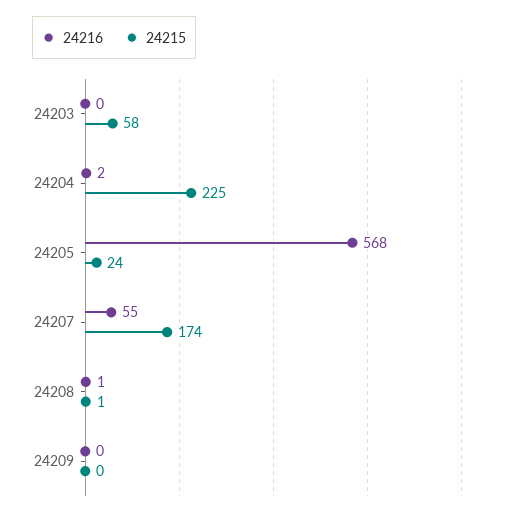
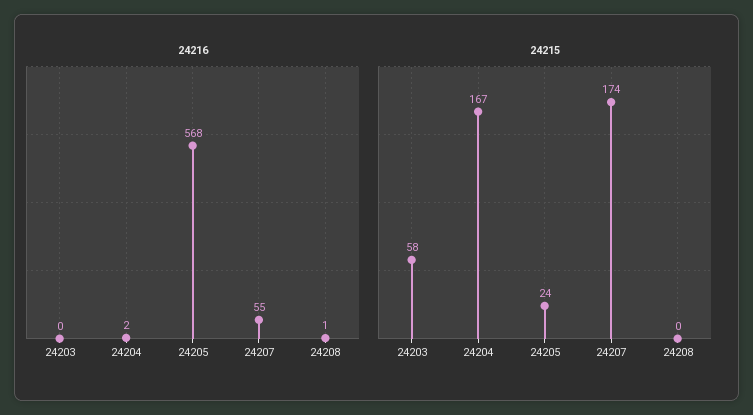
24215, 24204: 225 -> 167
24215, 24208: 1 -> 0
24216, 24209: 0 -> none
24215, 24209: 0 -> none

